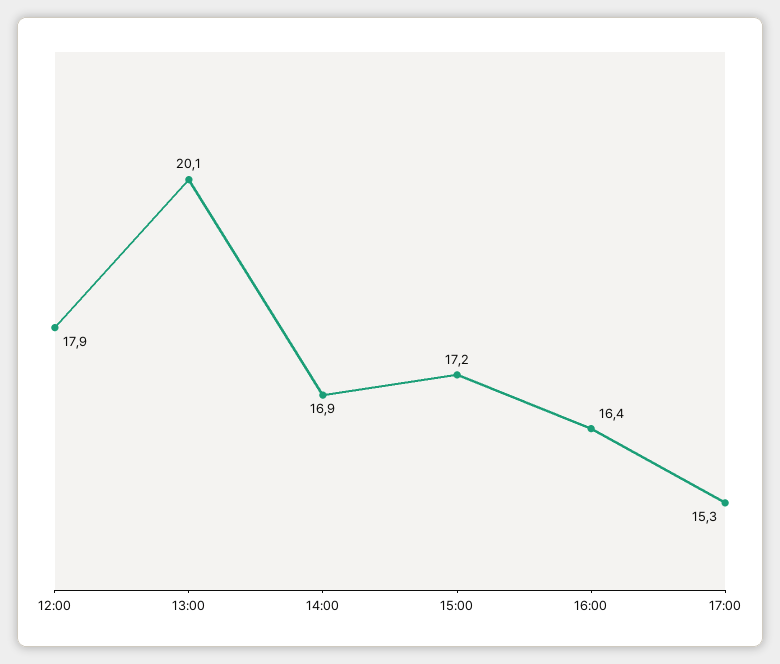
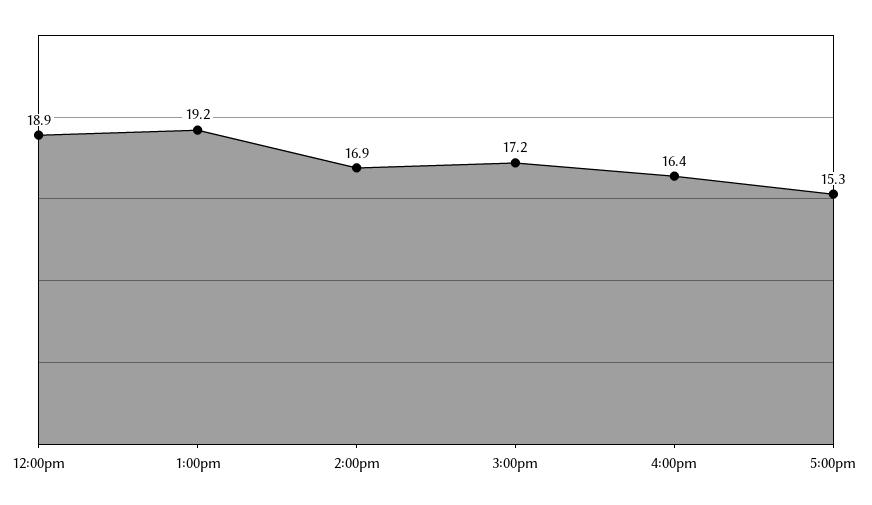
12:00: 17.9 -> 18.9
13:00: 20.1 -> 19.2

